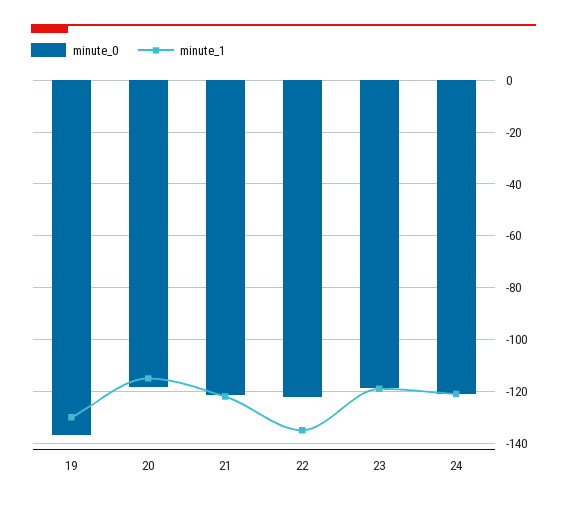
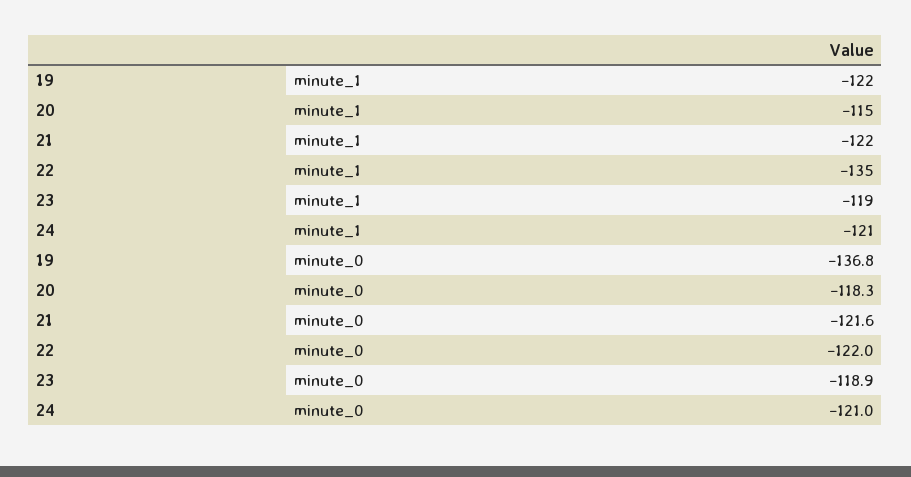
minute_1, 19: -130 -> -122

